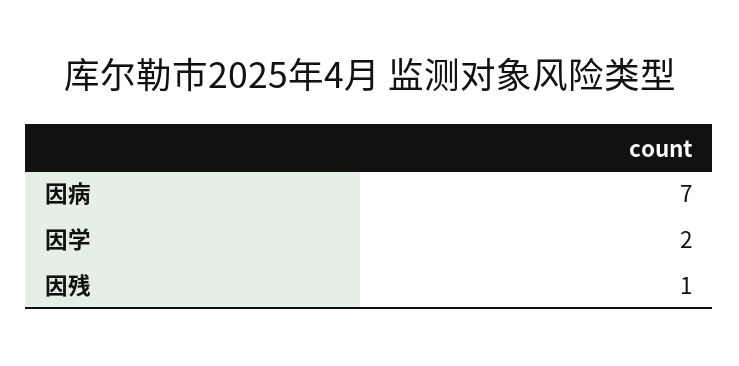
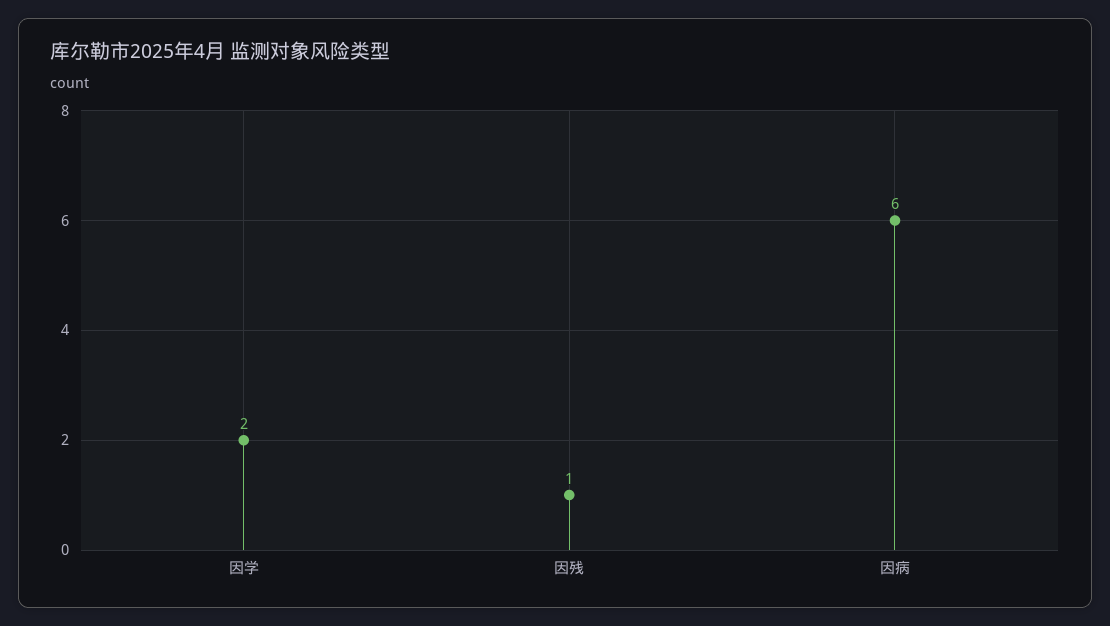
因病: 7 -> 6

